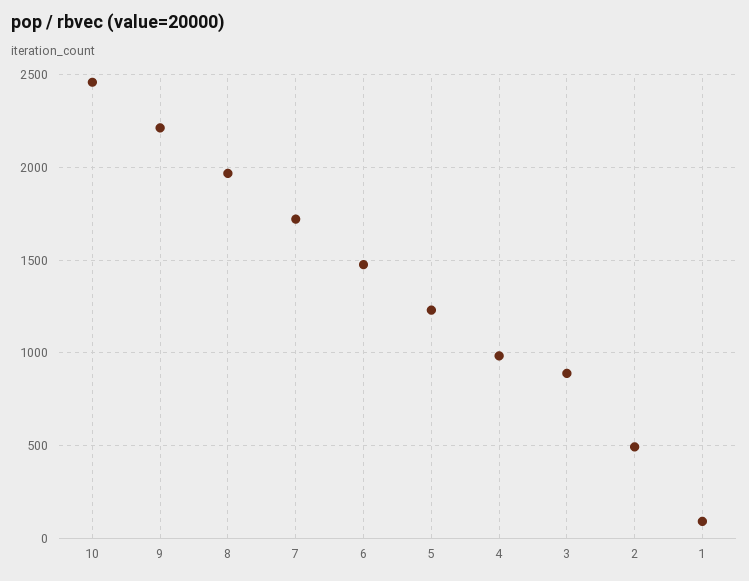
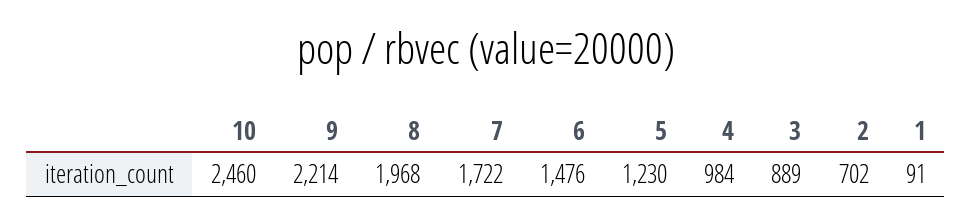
2: 500 -> 702

